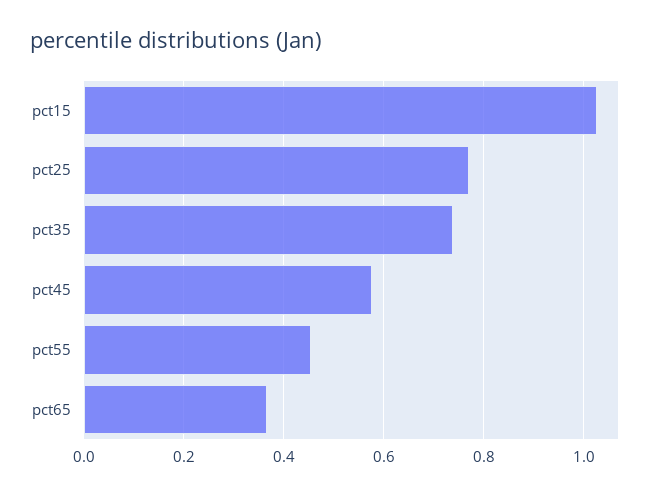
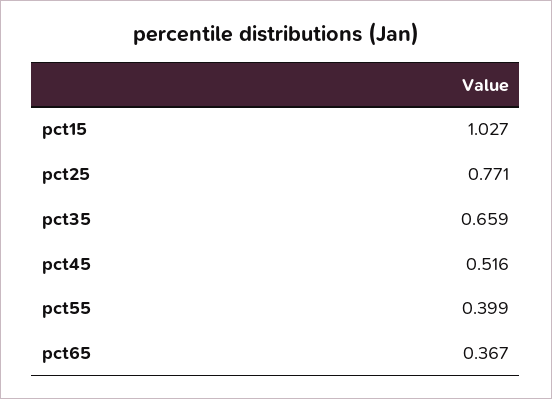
pct35: 0.74 -> 0.659
pct45: 0.58 -> 0.516
pct55: 0.46 -> 0.399

